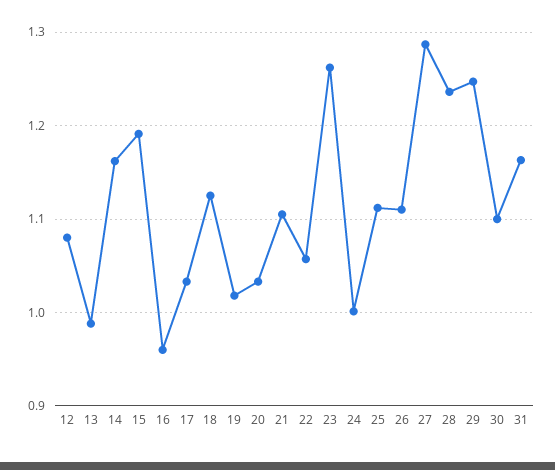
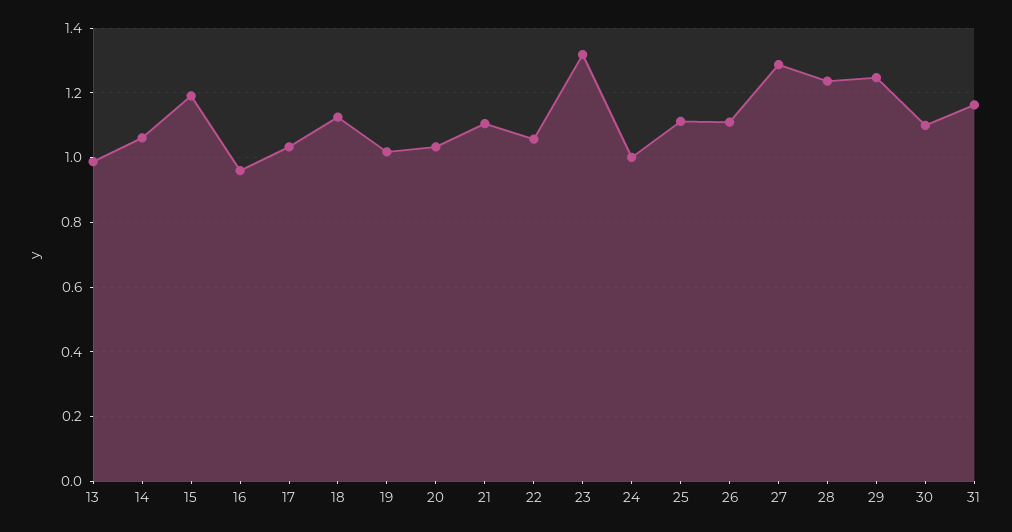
12: 1.08 -> none
14: 1.16 -> 1.06
23: 1.26 -> 1.32

